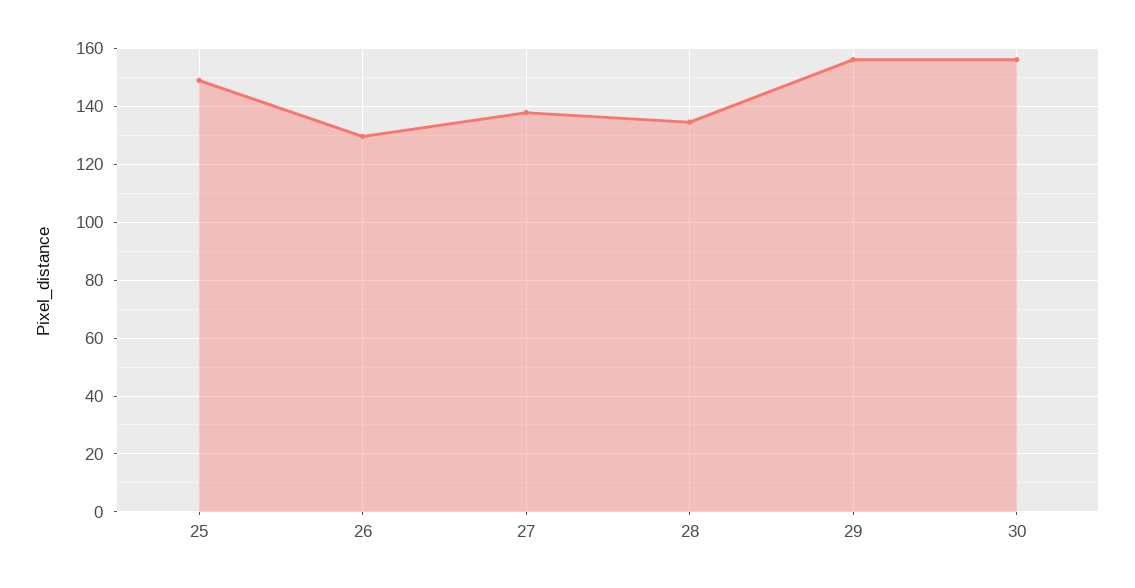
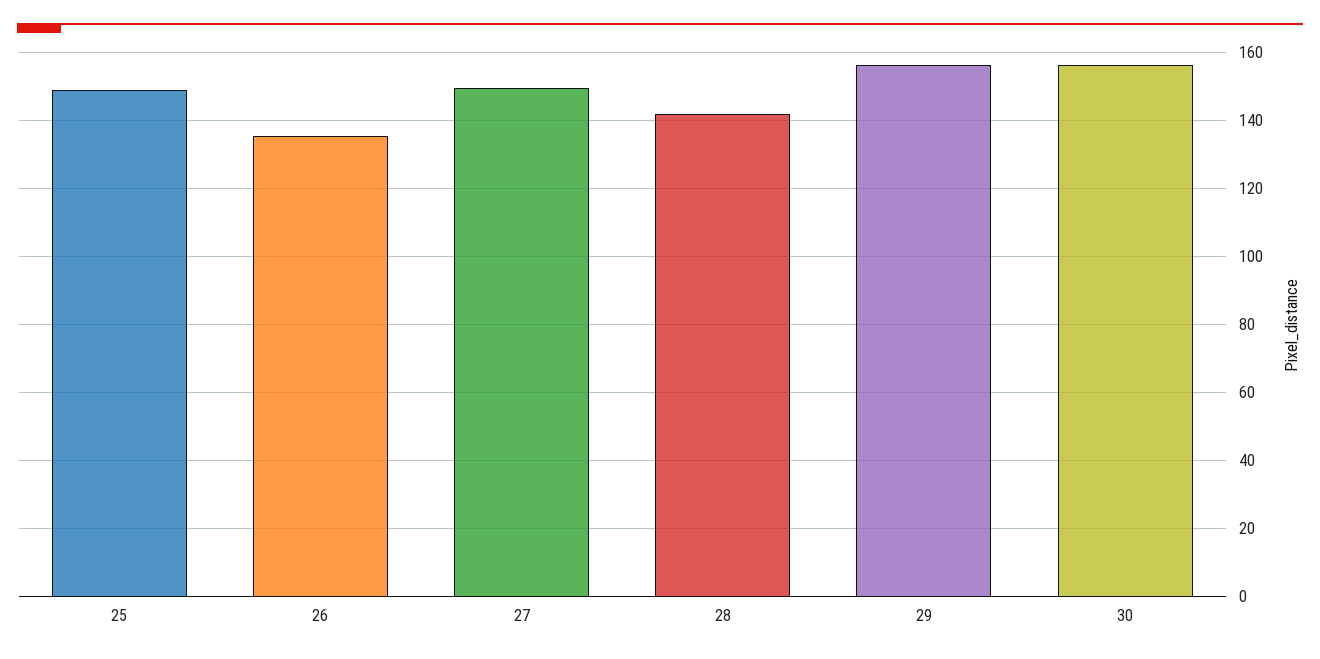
26: 130 -> 136
27: 137.5 -> 150
28: 135 -> 142

